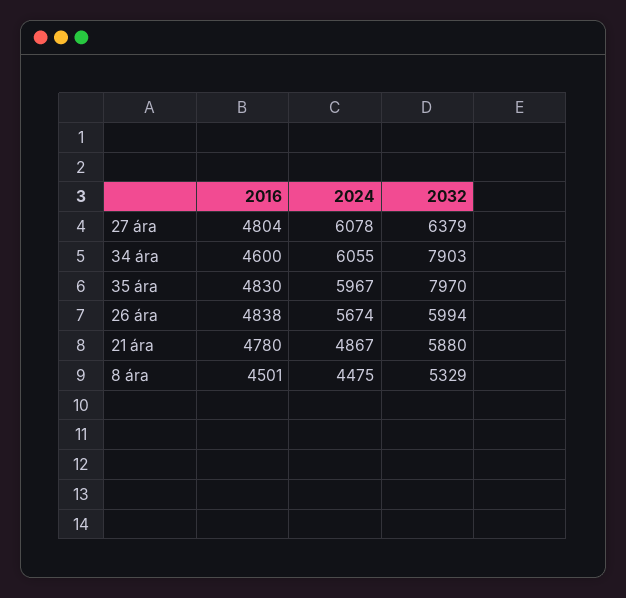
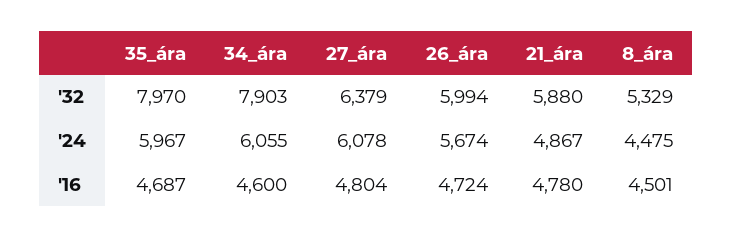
2016, 35 ára: 4830 -> 4687
2016, 26 ára: 4838 -> 4724

